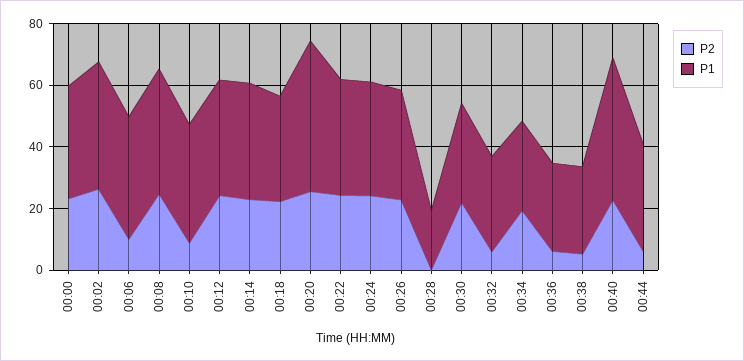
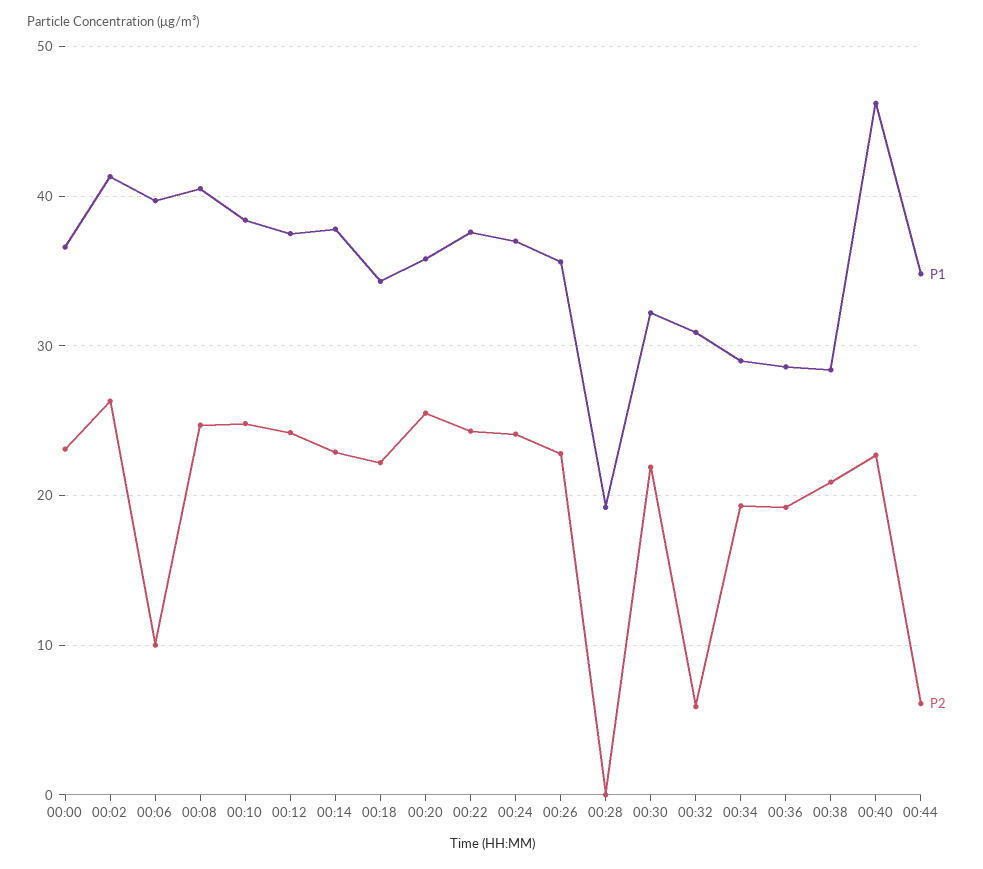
P2, 00:10: 10 -> 25
P1, 00:20: 50 -> 36
P2, 00:36: 5 -> 19
P2, 00:38: 5 -> 21

